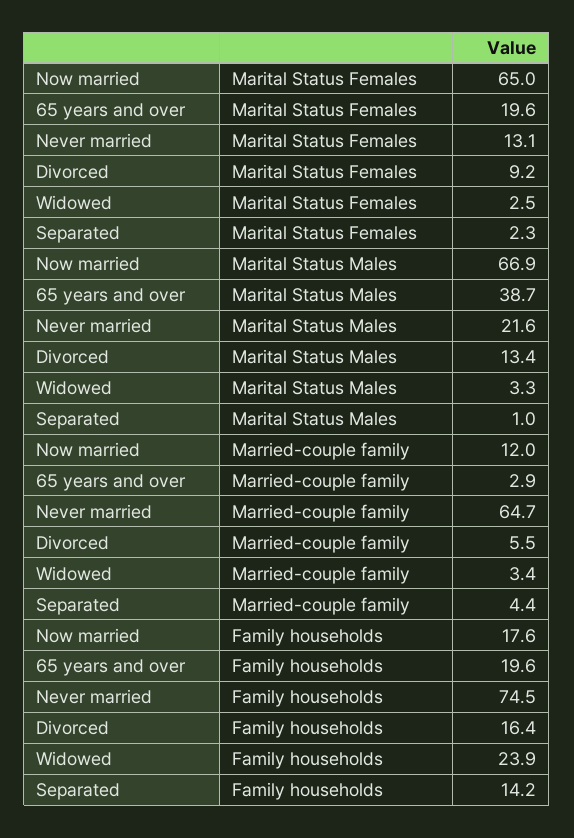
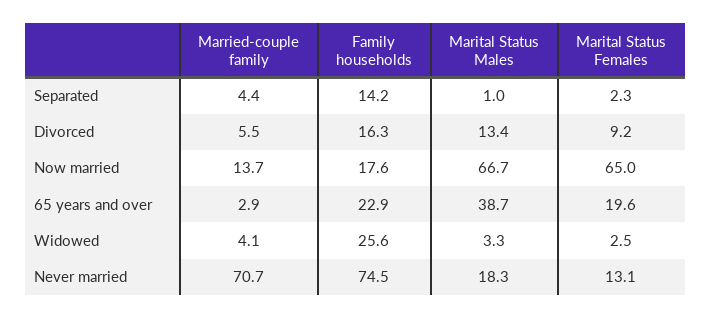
Now married, Marital Status Males: 66.9 -> 66.7
Never married, Marital Status Males: 21.6 -> 18.3
Now married, Married-couple family: 12 -> 13.7
Never married, Married-couple family: 64.7 -> 70.7
Widowed, Married-couple family: 3.4 -> 4.1
65 years and over, Family households: 19.6 -> 22.9
Divorced, Family households: 16.4 -> 16.3
Widowed, Family households: 23.9 -> 25.6

